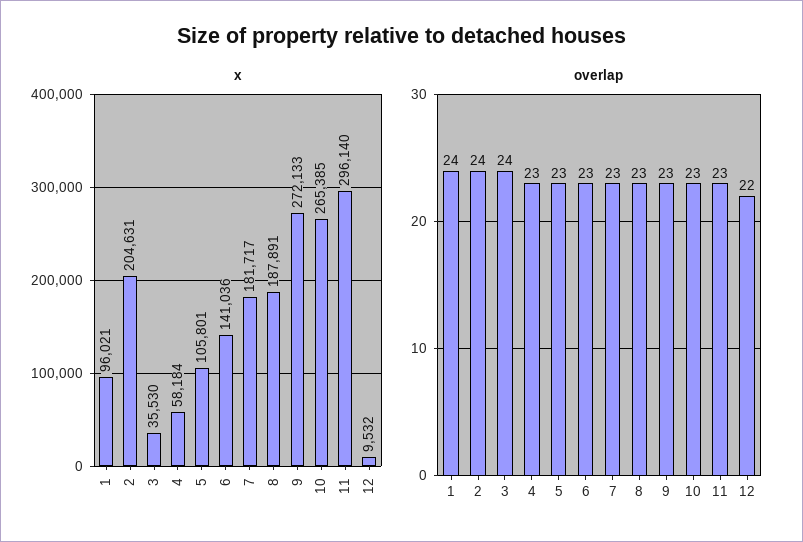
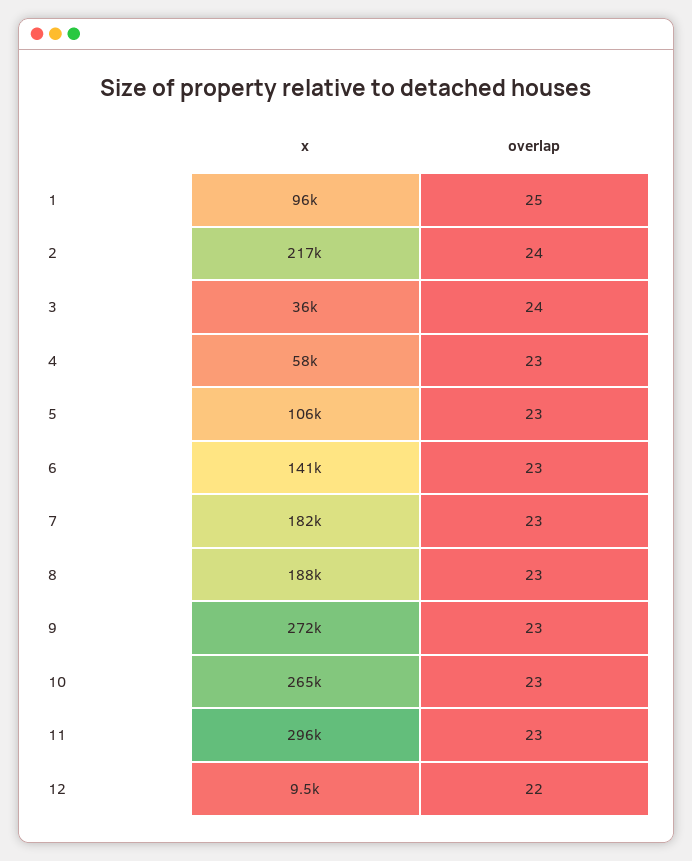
x, 2: 204631 -> 217000
overlap, 1: 24 -> 25

